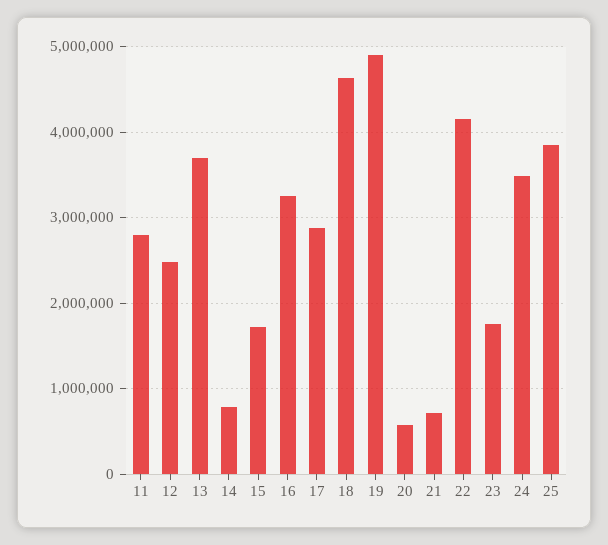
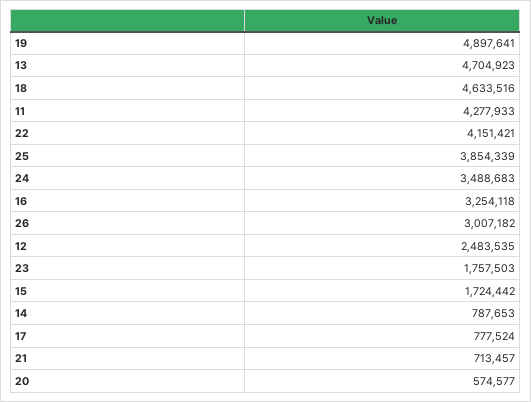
11: 2800000 -> 4277933
13: 3700000 -> 4704923
17: 2900000 -> 777524
26: none -> 3007182

